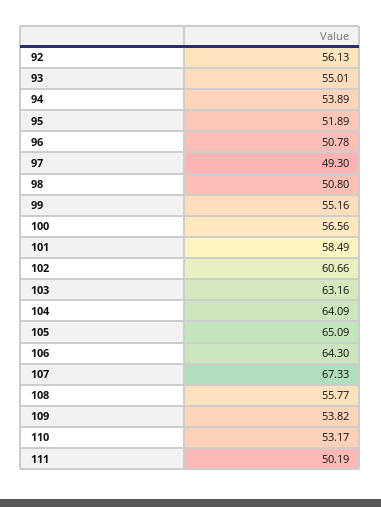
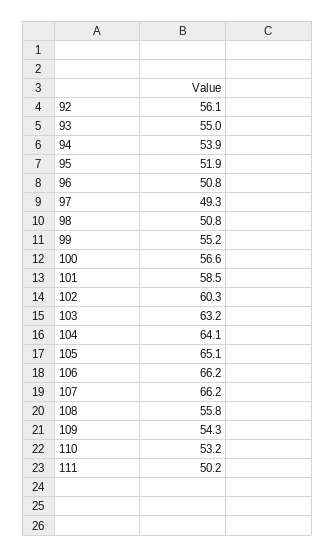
102: 60.66 -> 60.3
106: 64.3 -> 66.2
107: 67.33 -> 66.2
109: 53.82 -> 54.3

